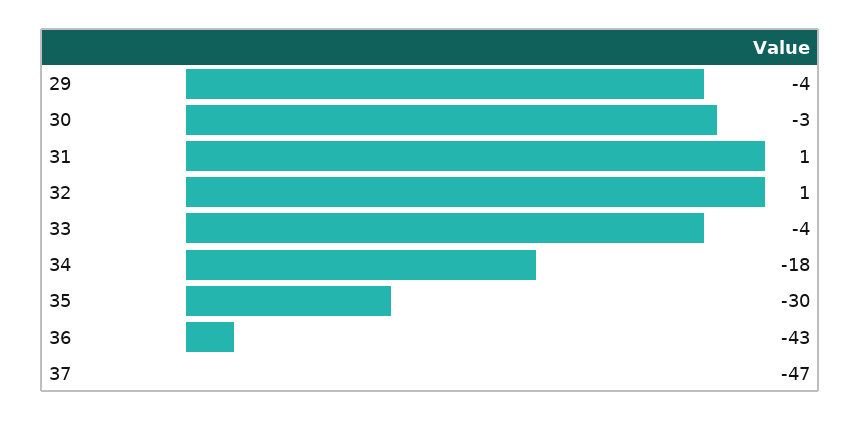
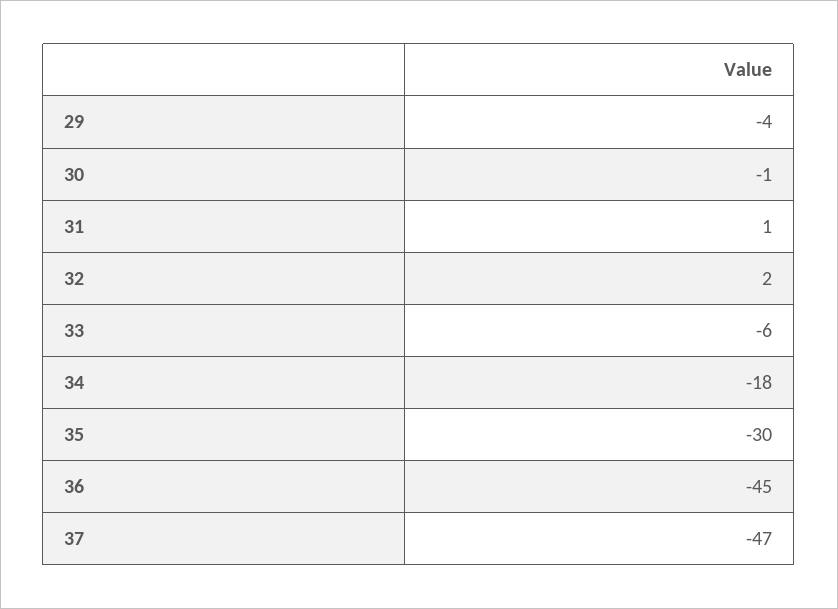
30: -3 -> -1
32: 1 -> 2
33: -4 -> -6
36: -43 -> -45

